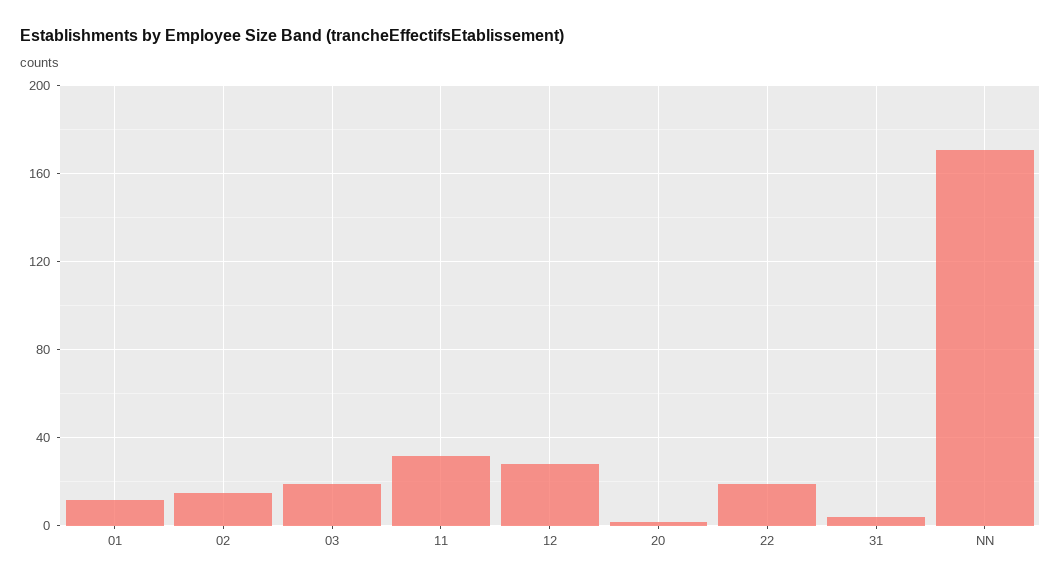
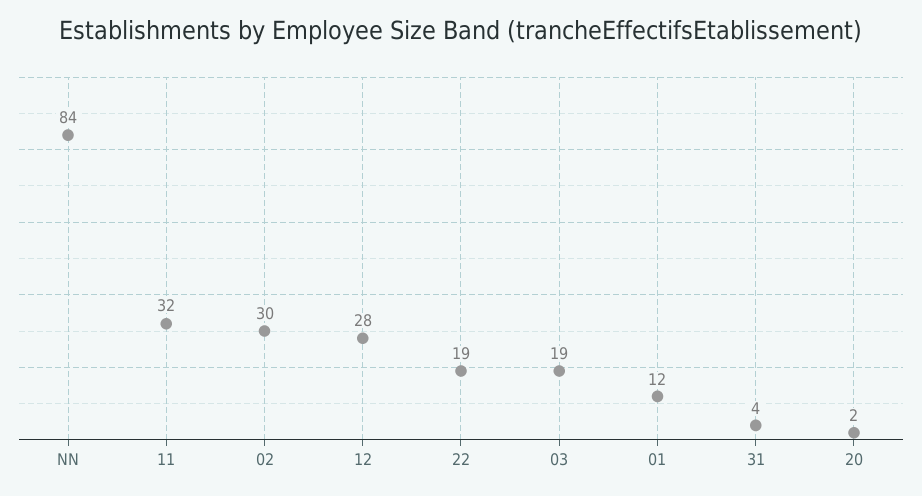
02: 15 -> 30
NN: 170 -> 84

